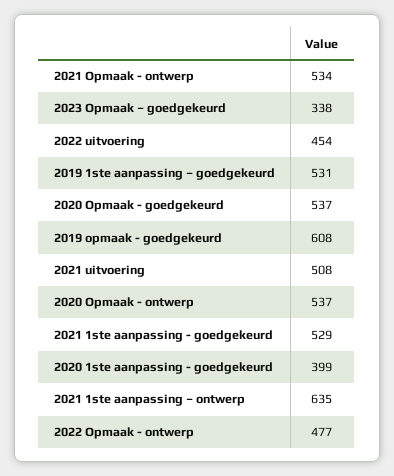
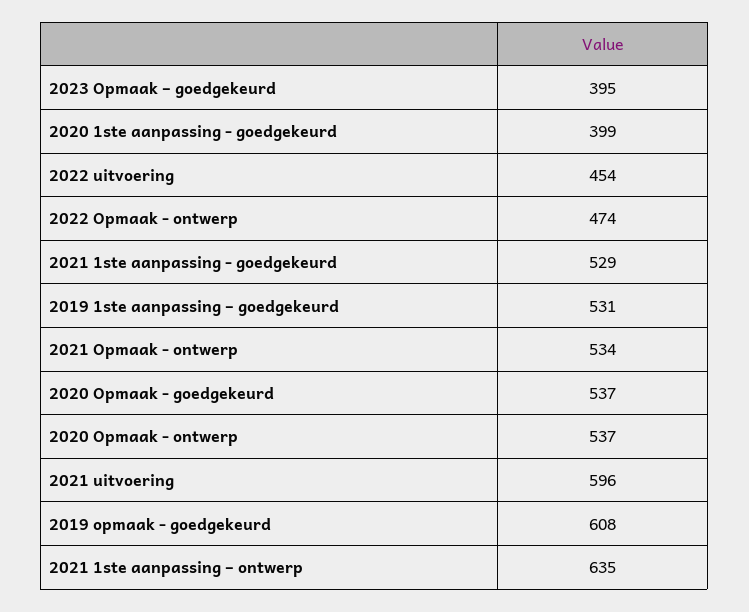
2023 Opmaak – goedgekeurd: 338 -> 395
2021 uitvoering: 508 -> 596
2022 Opmaak - ontwerp: 477 -> 474

